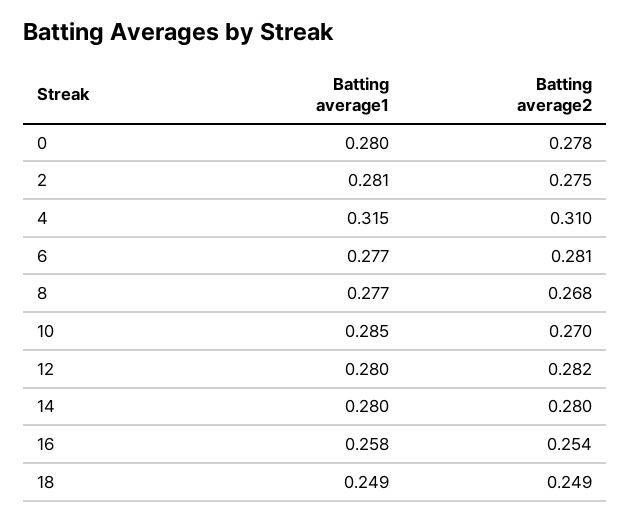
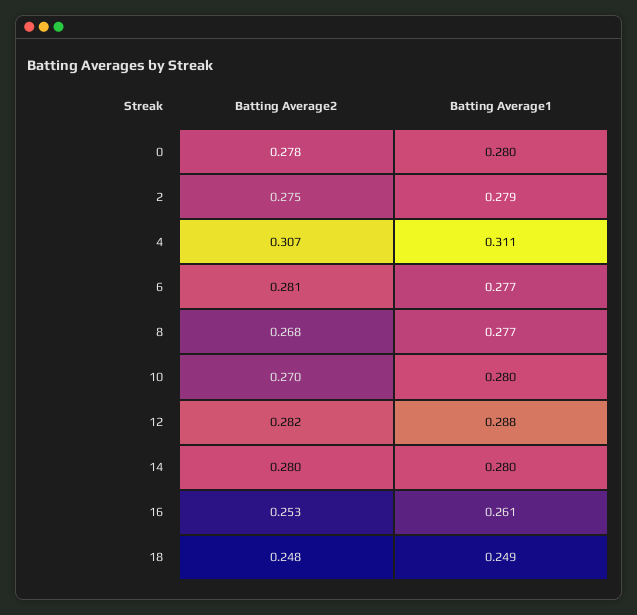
Batting average1, 2: 0.281 -> 0.279
Batting average1, 4: 0.315 -> 0.311
Batting average2, 4: 0.31 -> 0.307
Batting average1, 10: 0.285 -> 0.28
Batting average1, 12: 0.28 -> 0.288
Batting average1, 16: 0.258 -> 0.261
Batting average2, 16: 0.254 -> 0.253
Batting average2, 18: 0.249 -> 0.248

